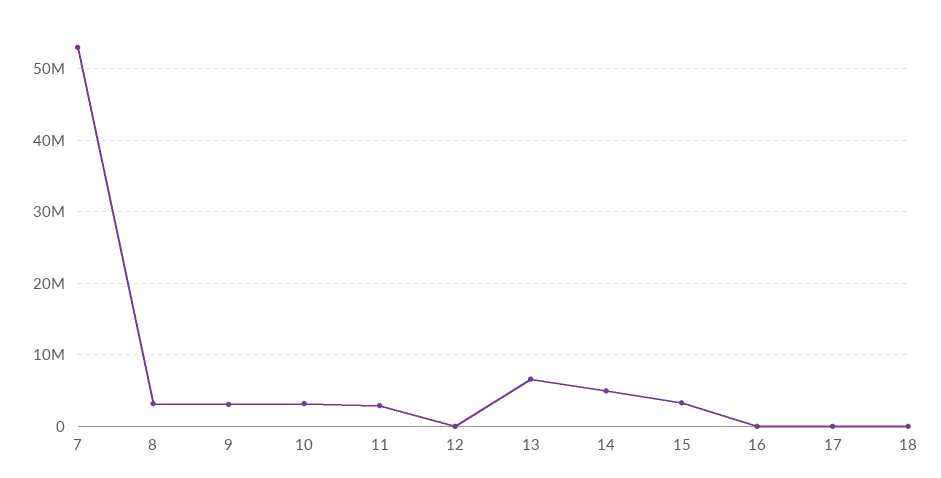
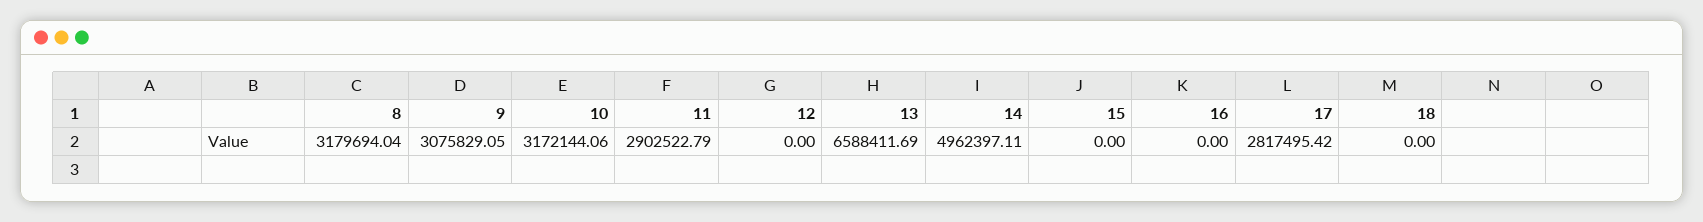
7: 53000000 -> none
15: 3000000 -> 0
17: 0 -> 2817495.42

